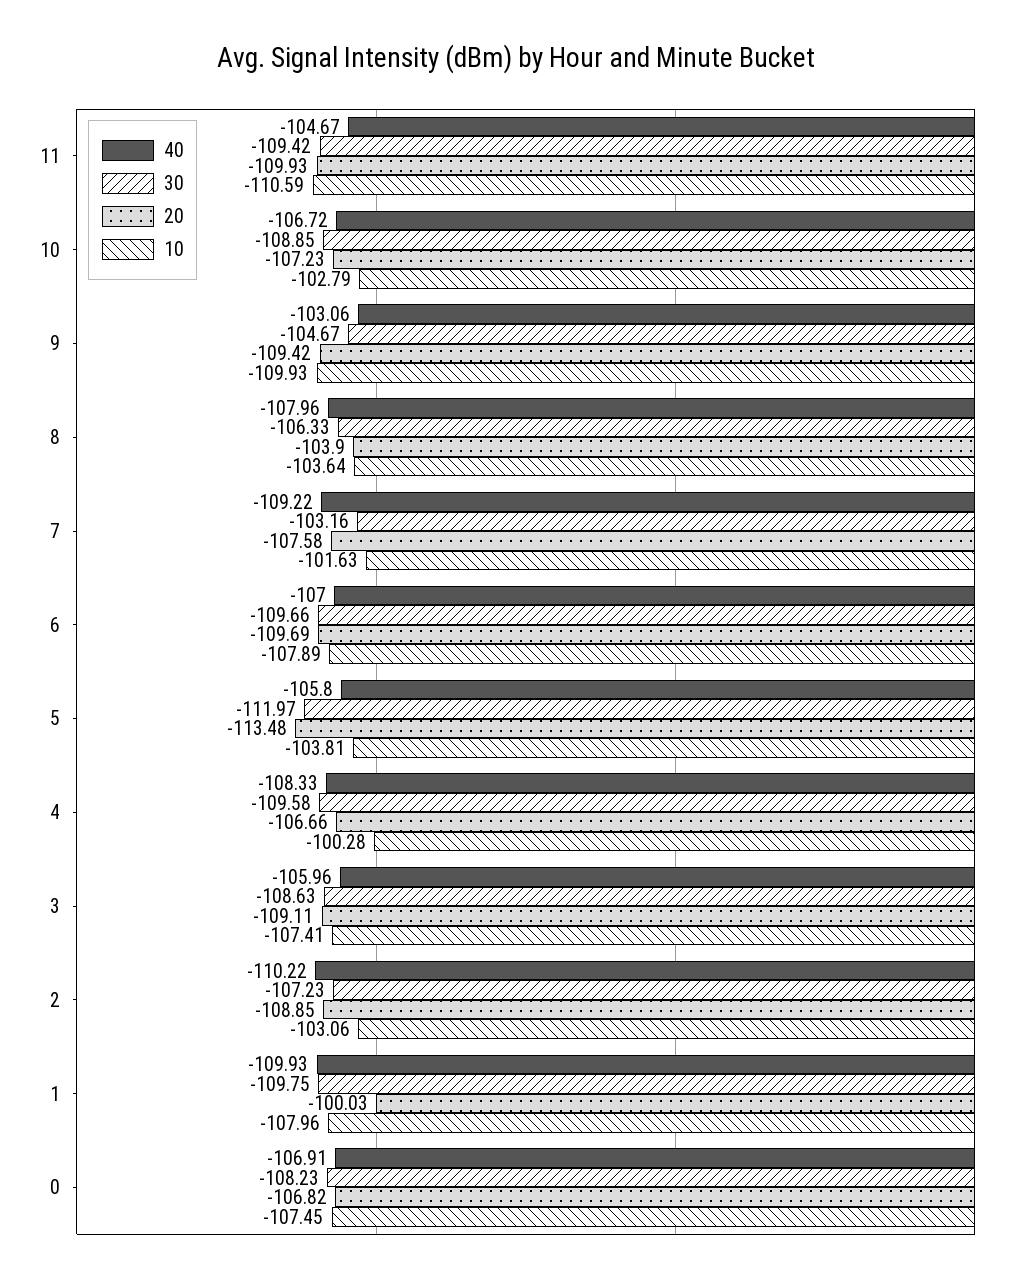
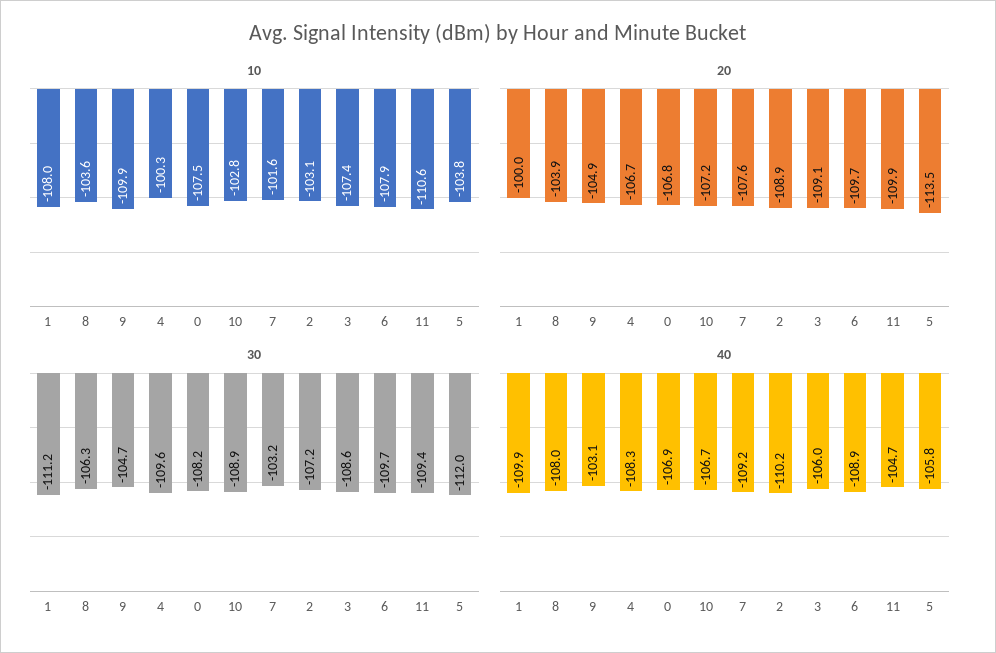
20, 9: -109.42 -> -104.9
40, 6: -107 -> -108.9
30, 1: -109.75 -> -111.2

